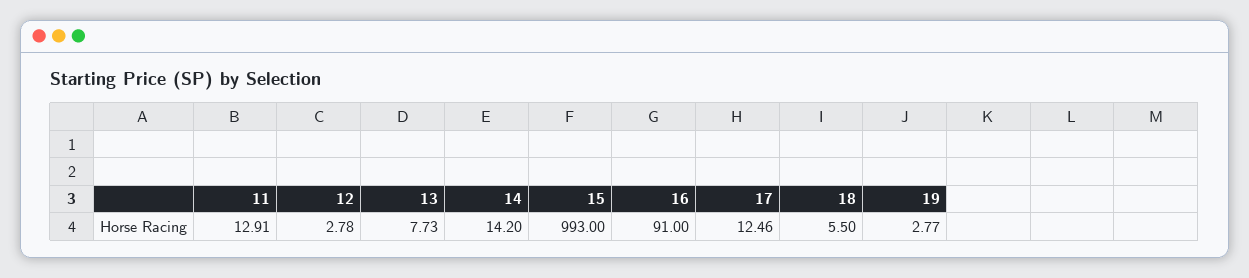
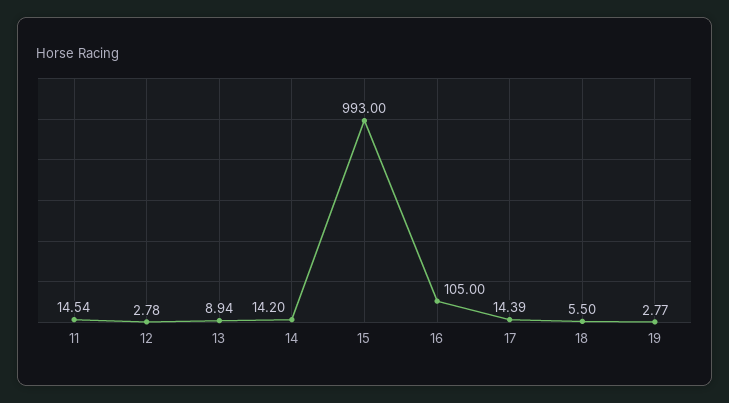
11: 12.91 -> 14.54
13: 7.73 -> 8.94
16: 91 -> 105
17: 12.46 -> 14.39

